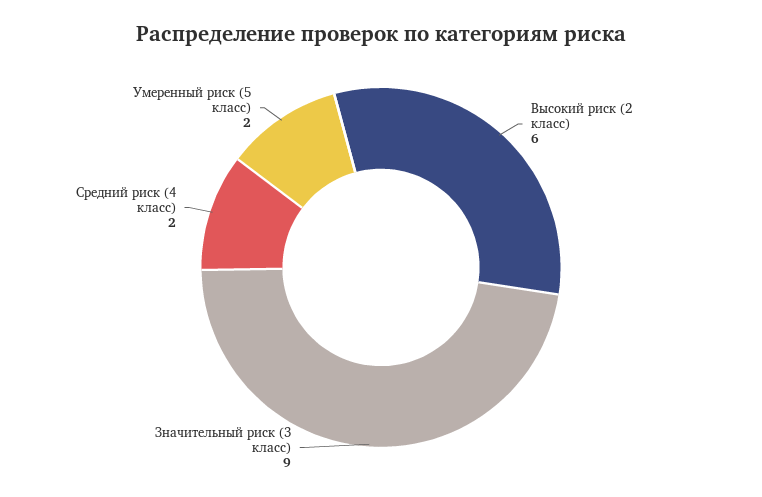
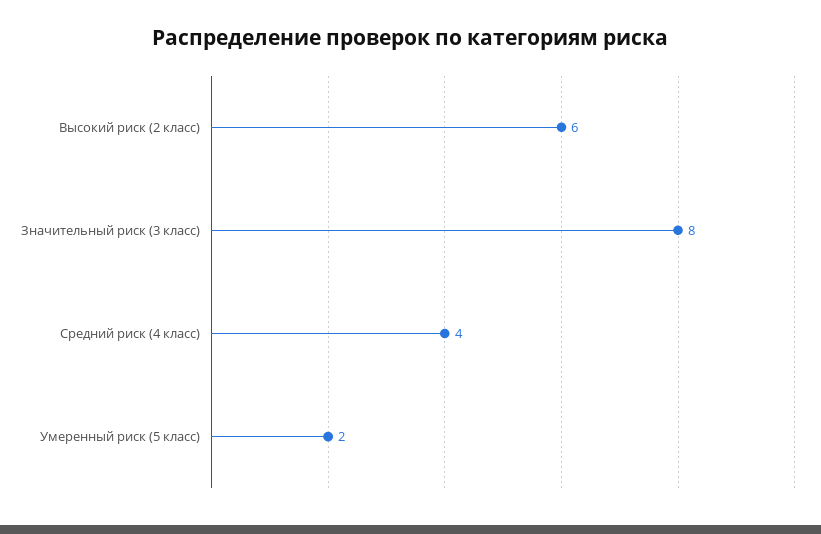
Значительный риск (3 класс): 9 -> 8
Средний риск (4 класс): 2 -> 4

